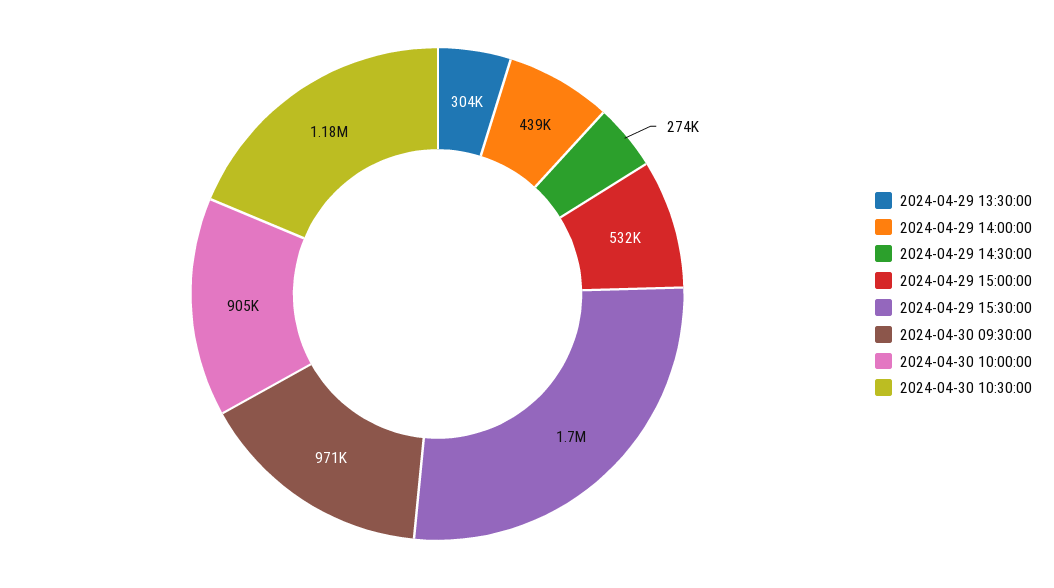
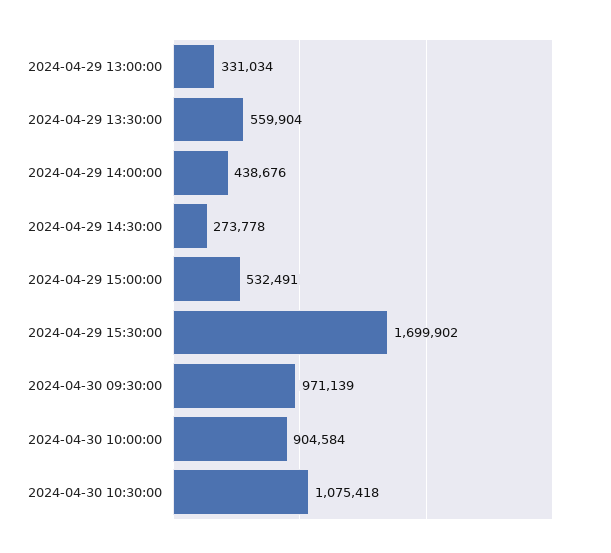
2024-04-29 13:30:00: 304000 -> 559904
2024-04-30 10:30:00: 1180000 -> 1075418
2024-04-29 13:00:00: none -> 331034

